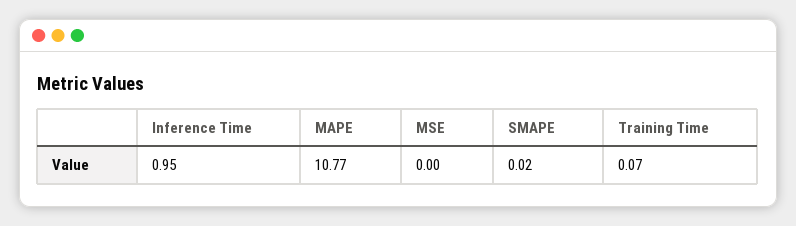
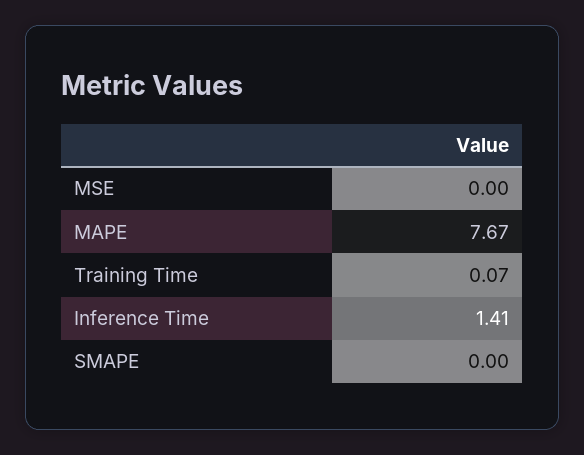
Inference Time: 0.95 -> 1.41
MAPE: 10.77 -> 7.67
SMAPE: 0.02 -> 0

